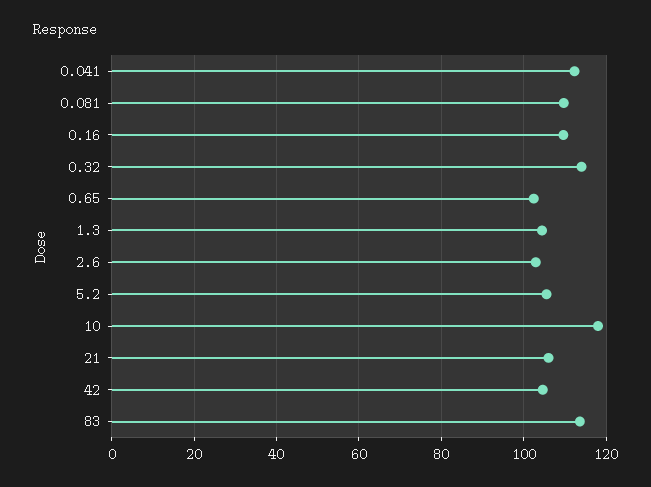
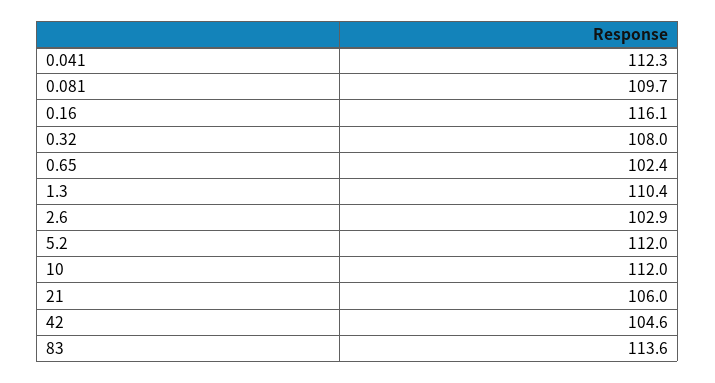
0.16: 110 -> 116.1
0.32: 114 -> 108
1.3: 104 -> 110.4
5.2: 106 -> 112
10: 118 -> 112

